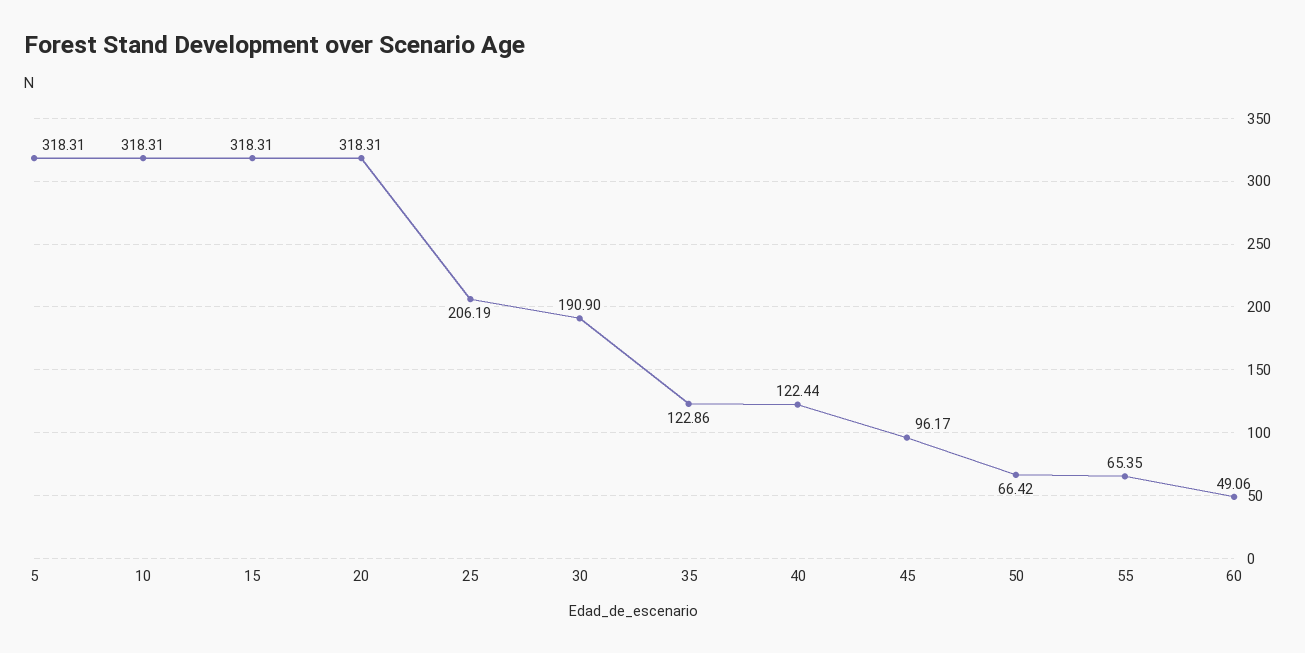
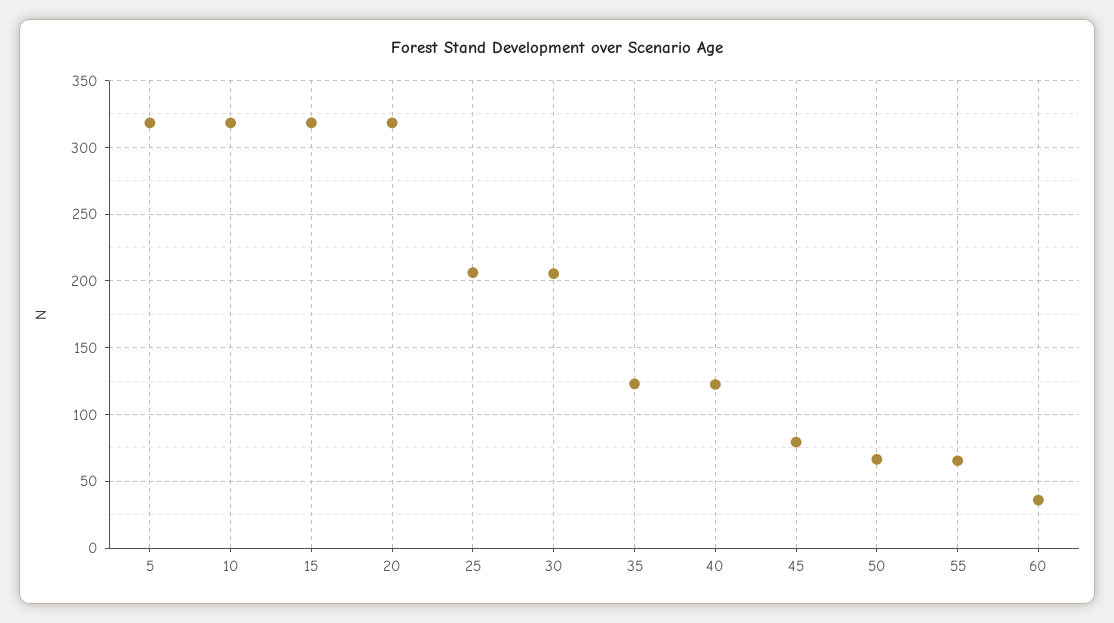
30: 190.9 -> 205
45: 96.17 -> 80
60: 49.06 -> 35

